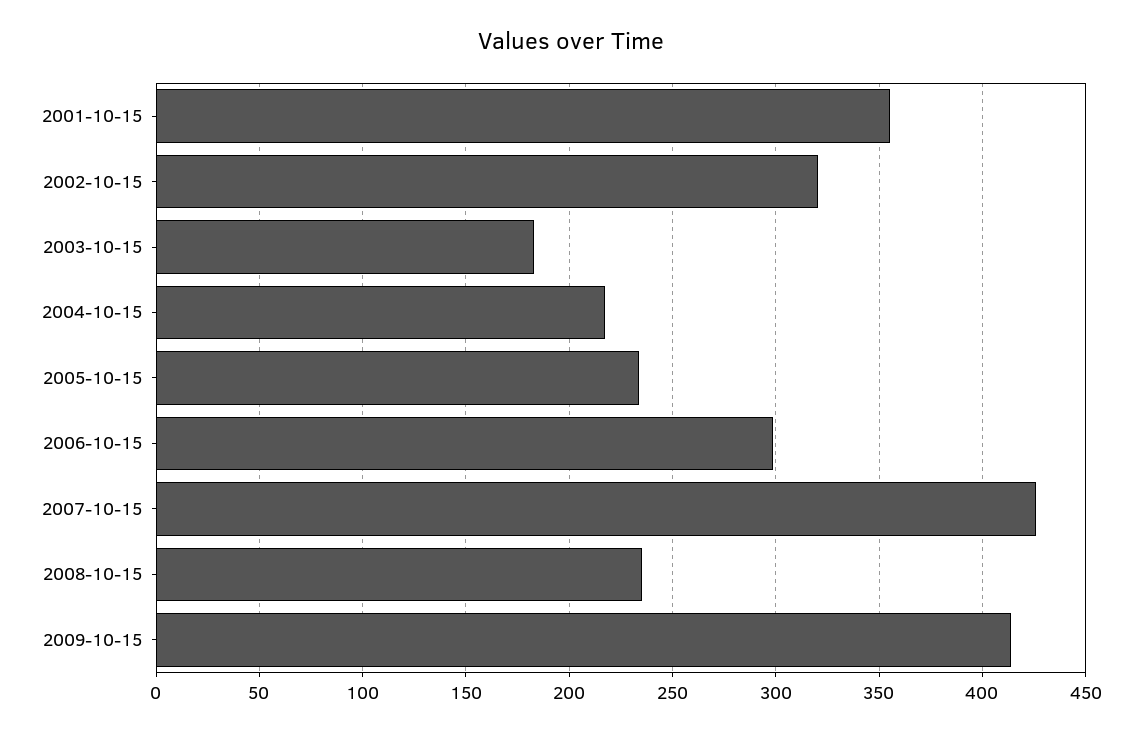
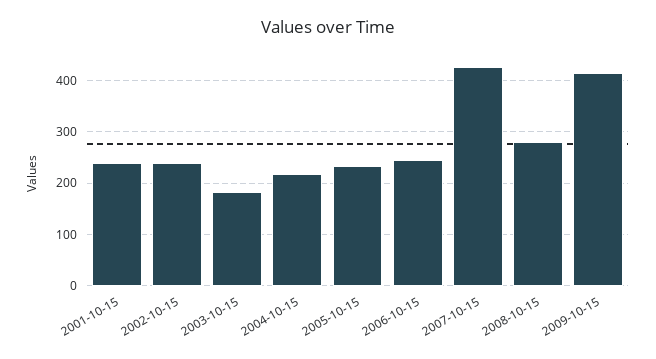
2001-10-15: 355 -> 240
2002-10-15: 320 -> 240
2006-10-15: 300 -> 240
2008-10-15: 235 -> 280

